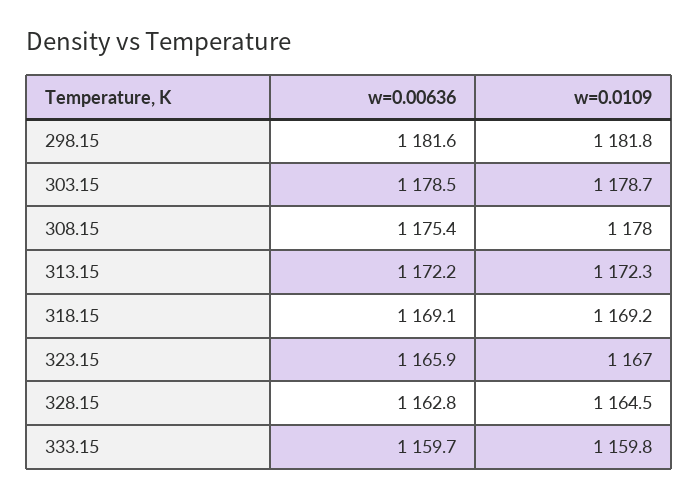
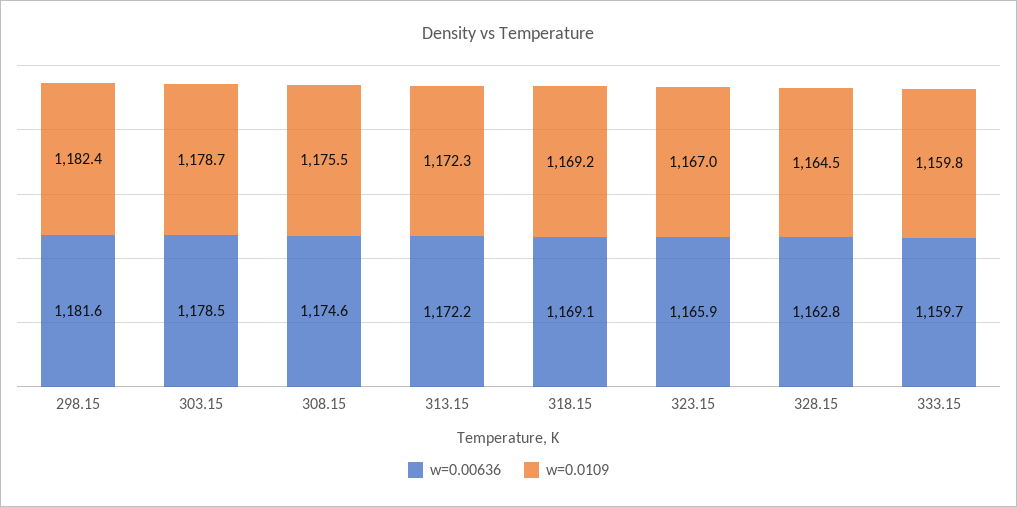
w=0.0109, 298.15: 1181.8 -> 1182.4
w=0.00636, 308.15: 1175.4 -> 1174.6
w=0.0109, 308.15: 1178 -> 1175.5

